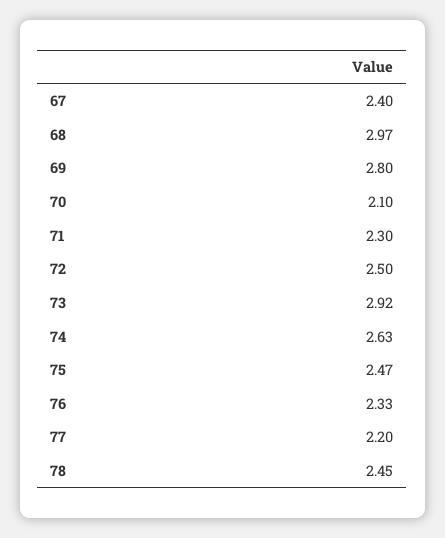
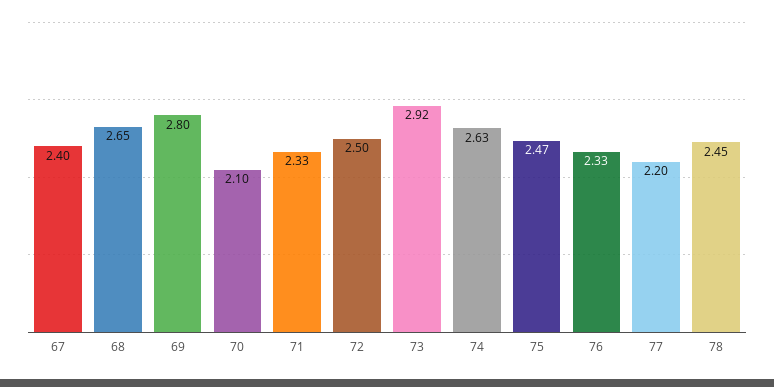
68: 2.97 -> 2.65
71: 2.3 -> 2.33

